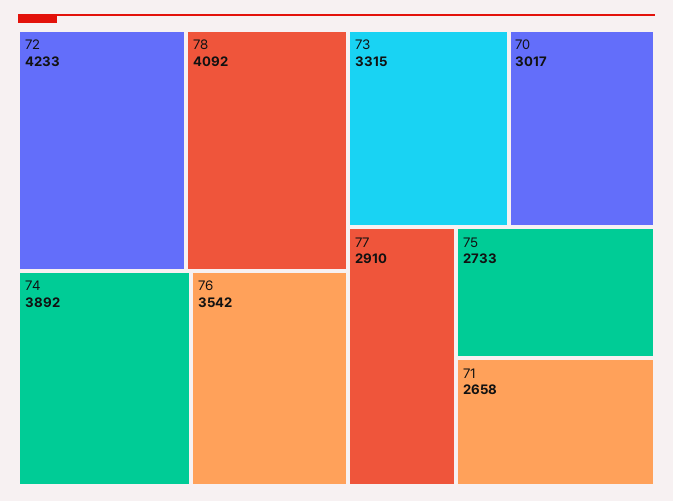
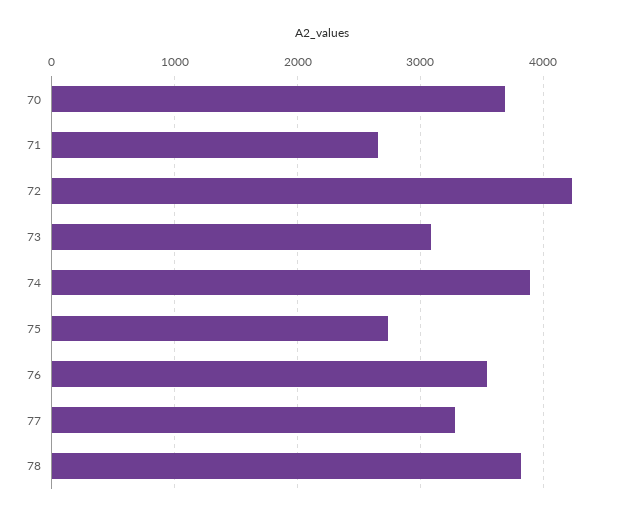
78: 4092 -> 3800
73: 3315 -> 3100
70: 3017 -> 3700
77: 2910 -> 3300

